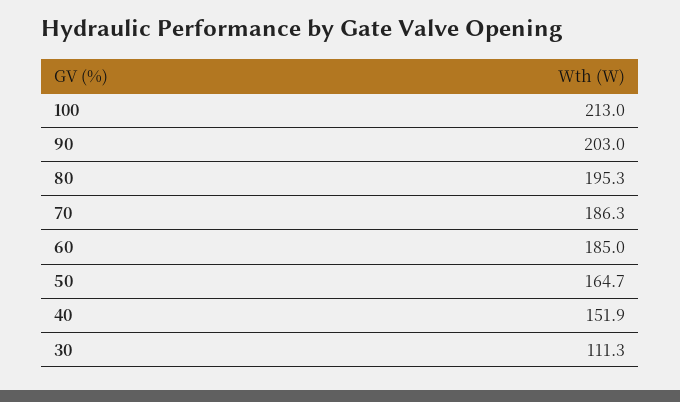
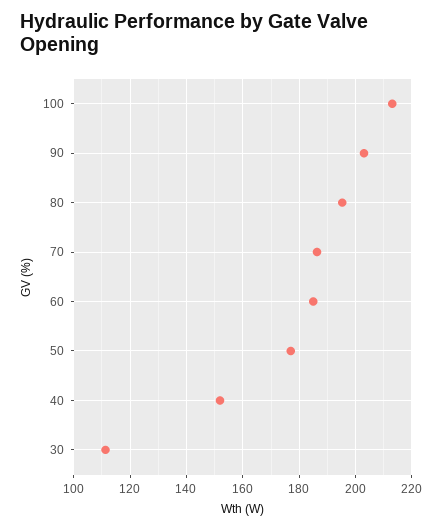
50: 164.7 -> 177.5

